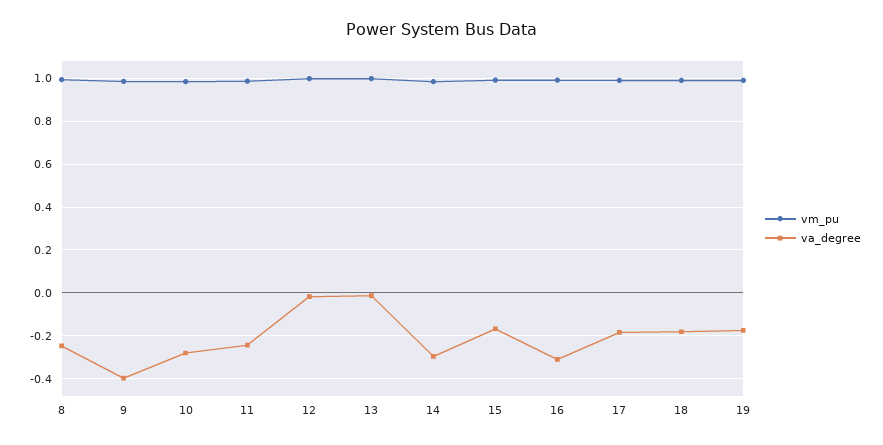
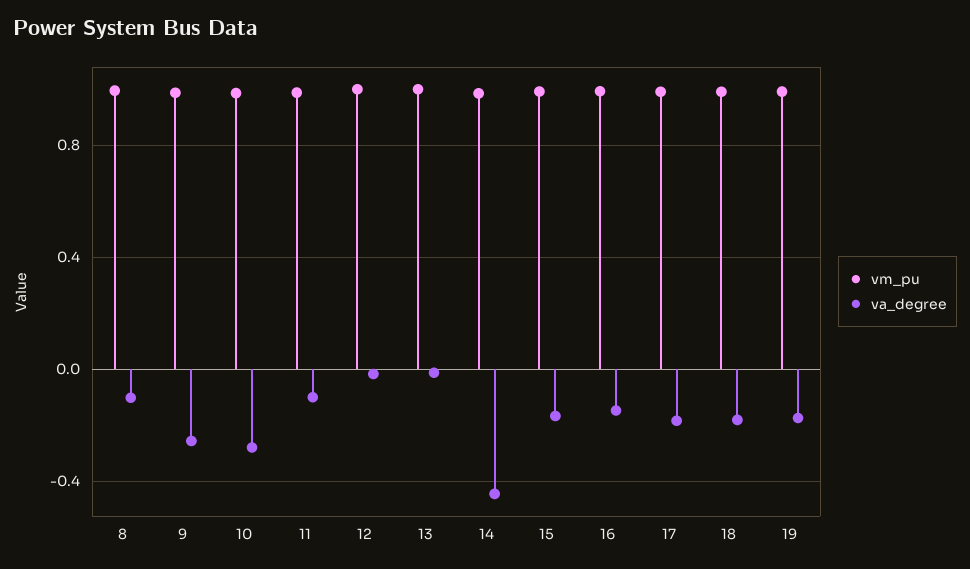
va_degree, 8: -0.25 -> -0.1
va_degree, 9: -0.4 -> -0.25
va_degree, 11: -0.25 -> -0.1
va_degree, 14: -0.3 -> -0.45
va_degree, 16: -0.3 -> -0.15

